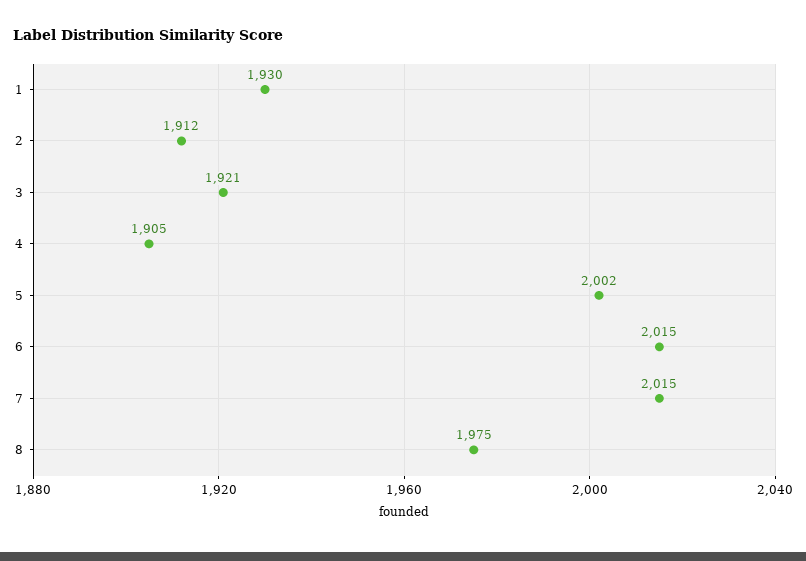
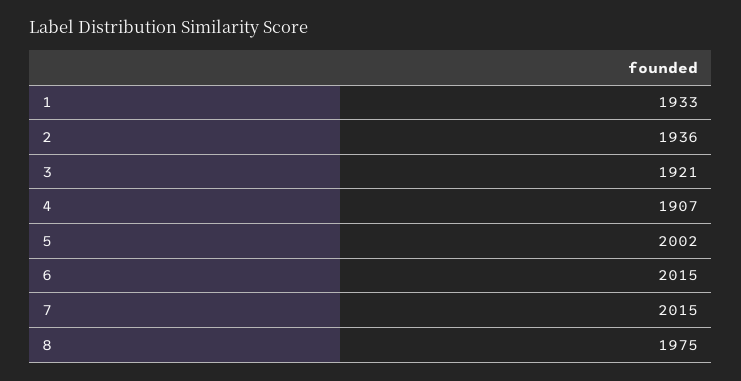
1: 1930 -> 1933
2: 1912 -> 1936
4: 1905 -> 1907

